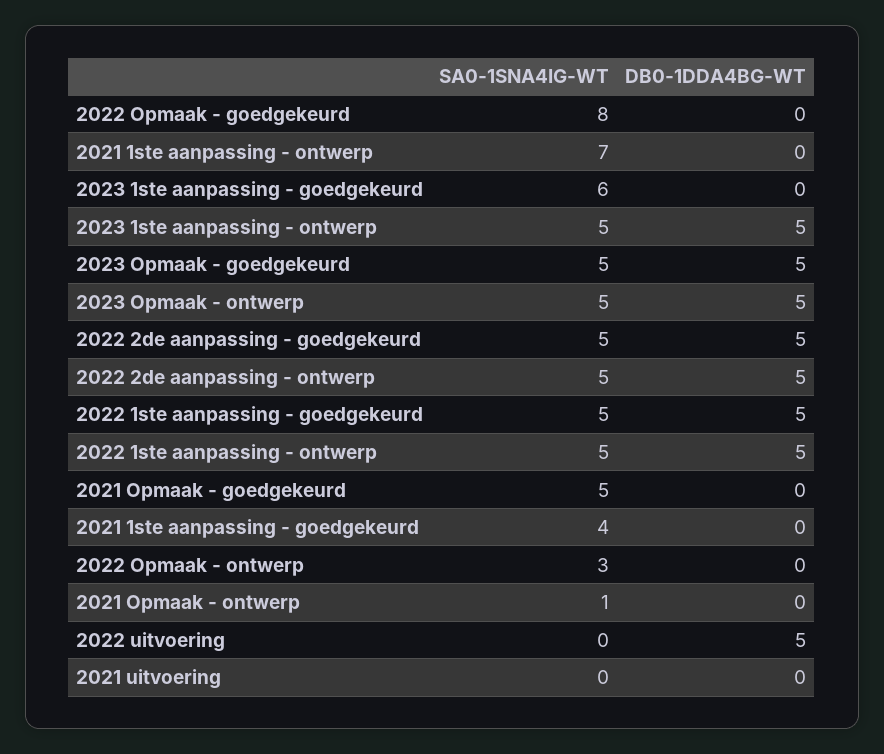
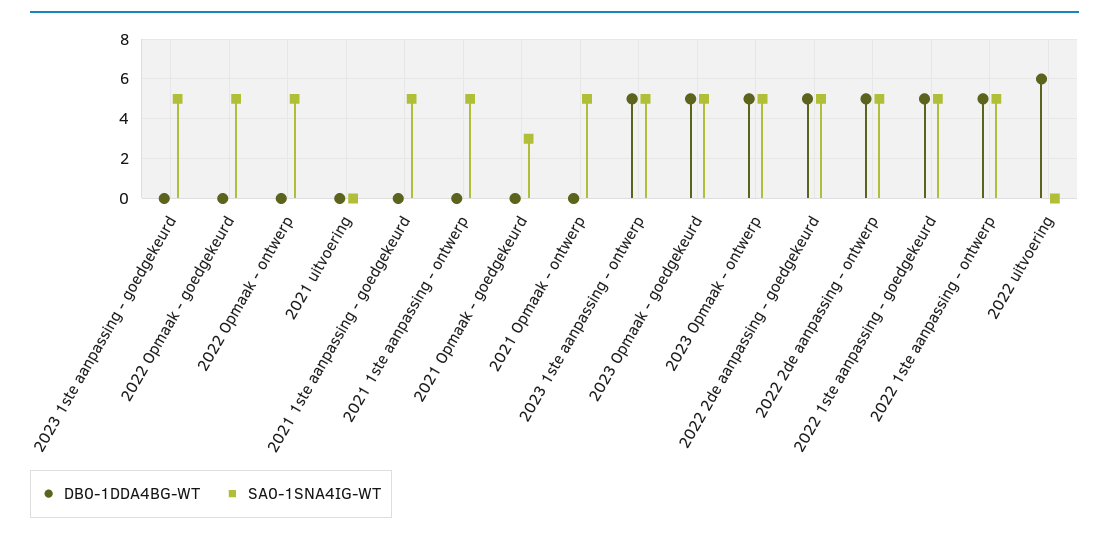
SA0-1SNA4IG-WT, 2022 Opmaak - goedgekeurd: 8 -> 5
SA0-1SNA4IG-WT, 2021 1ste aanpassing - ontwerp: 7 -> 5
SA0-1SNA4IG-WT, 2023 1ste aanpassing - goedgekeurd: 6 -> 5
SA0-1SNA4IG-WT, 2021 Opmaak - goedgekeurd: 5 -> 3
SA0-1SNA4IG-WT, 2021 1ste aanpassing - goedgekeurd: 4 -> 5
SA0-1SNA4IG-WT, 2022 Opmaak - ontwerp: 3 -> 5
SA0-1SNA4IG-WT, 2021 Opmaak - ontwerp: 1 -> 5
DB0-1DDA4BG-WT, 2022 uitvoering: 5 -> 6

